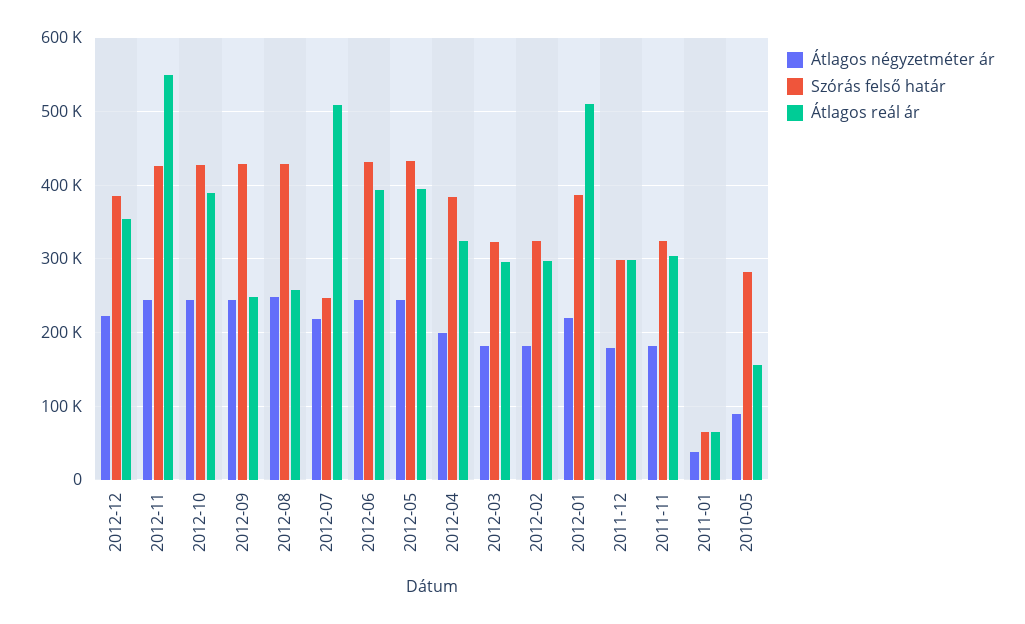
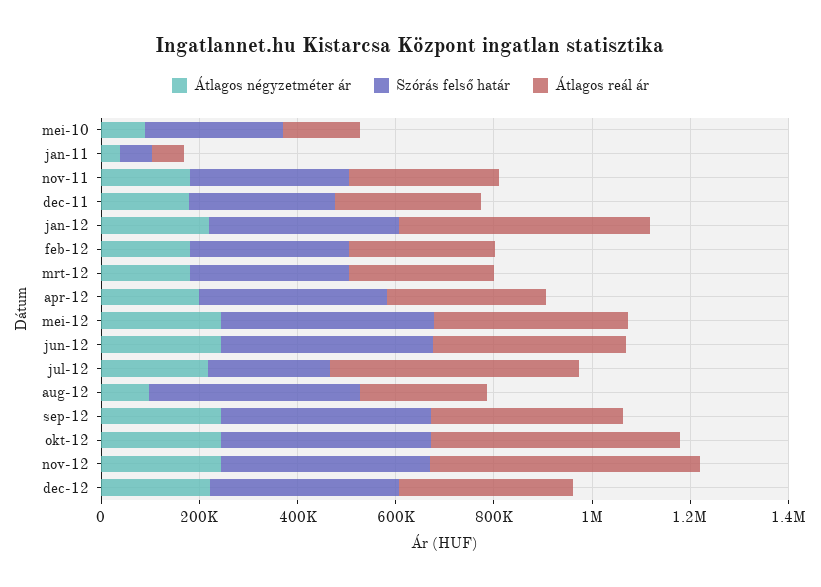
Átlagos reál ár, 2012-10: 390000 -> 500000
Átlagos reál ár, 2012-09: 250000 -> 400000
Átlagos négyzetméter ár, 2012-08: 250000 -> 100000

